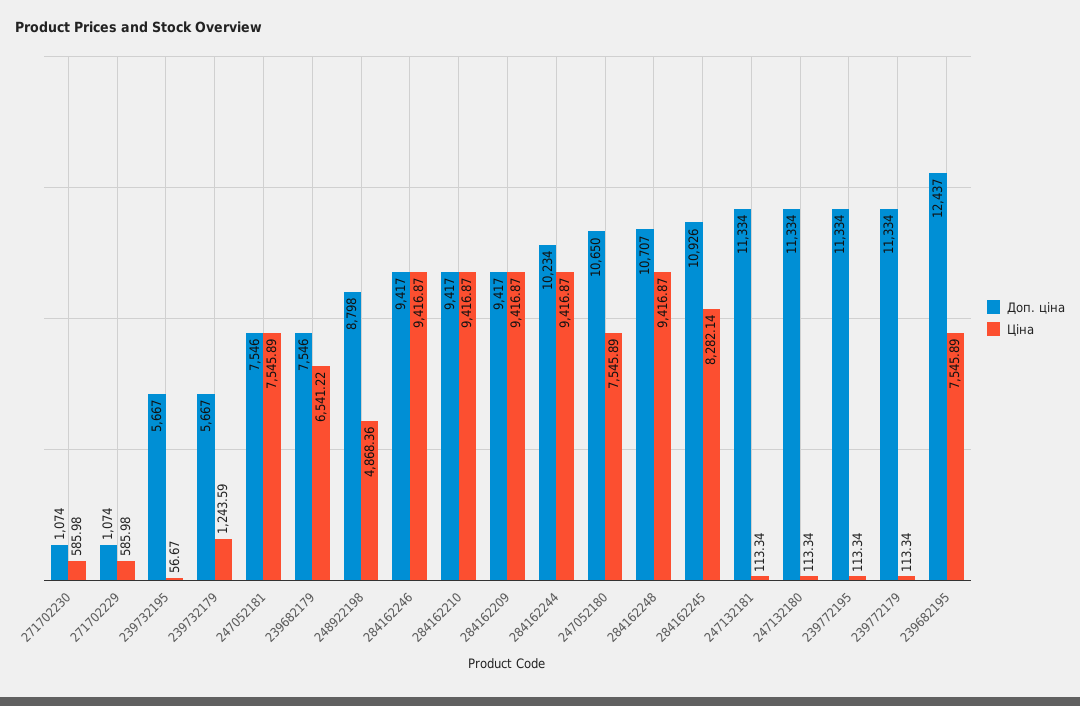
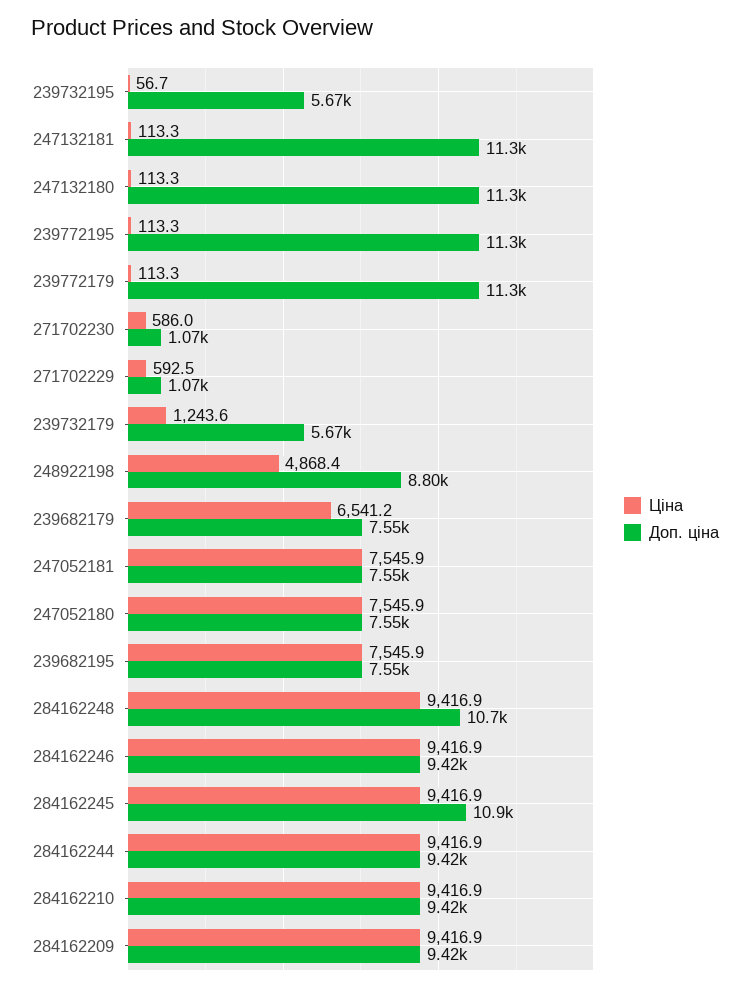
Ціна, 271702229: 585.98 -> 592.5
Доп. ціна, 284162244: 10234 -> 9420
Доп. ціна, 247052180: 10650 -> 7550
Ціна, 284162245: 8282.14 -> 9416.9
Доп. ціна, 239682195: 12437 -> 7550

